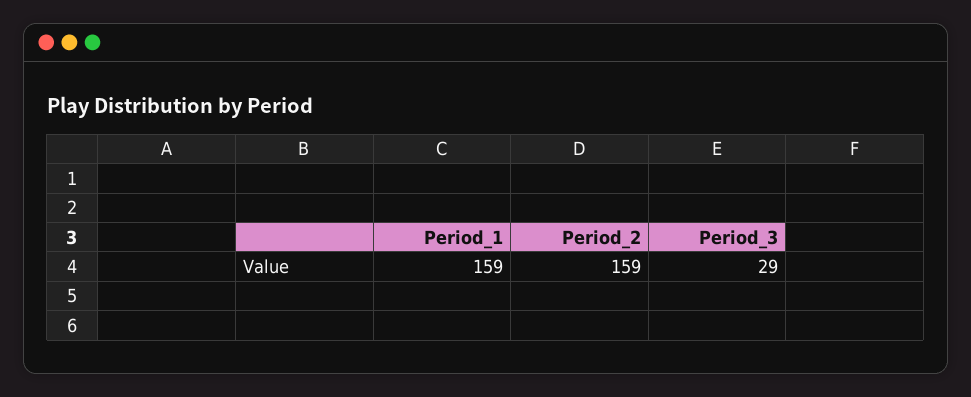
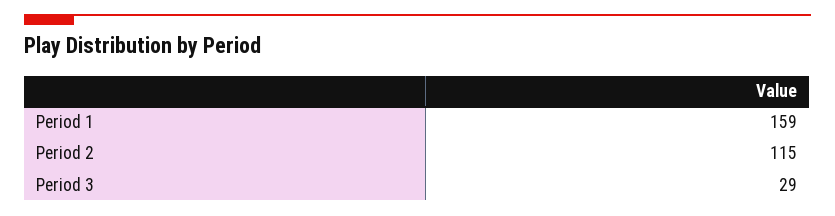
Period_2: 159 -> 115

